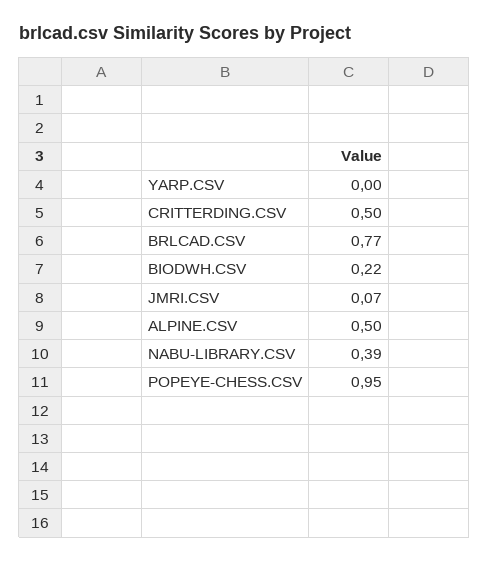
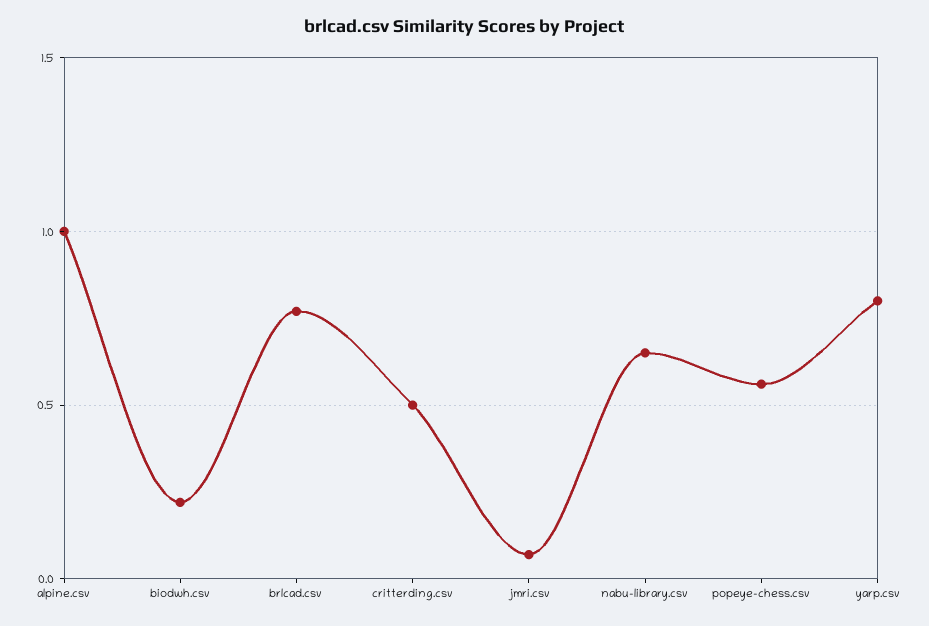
YARP.CSV: 0 -> 0.8
ALPINE.CSV: 0.5 -> 1
NABU-LIBRARY.CSV: 0.39 -> 0.65
POPEYE-CHESS.CSV: 0.95 -> 0.55

